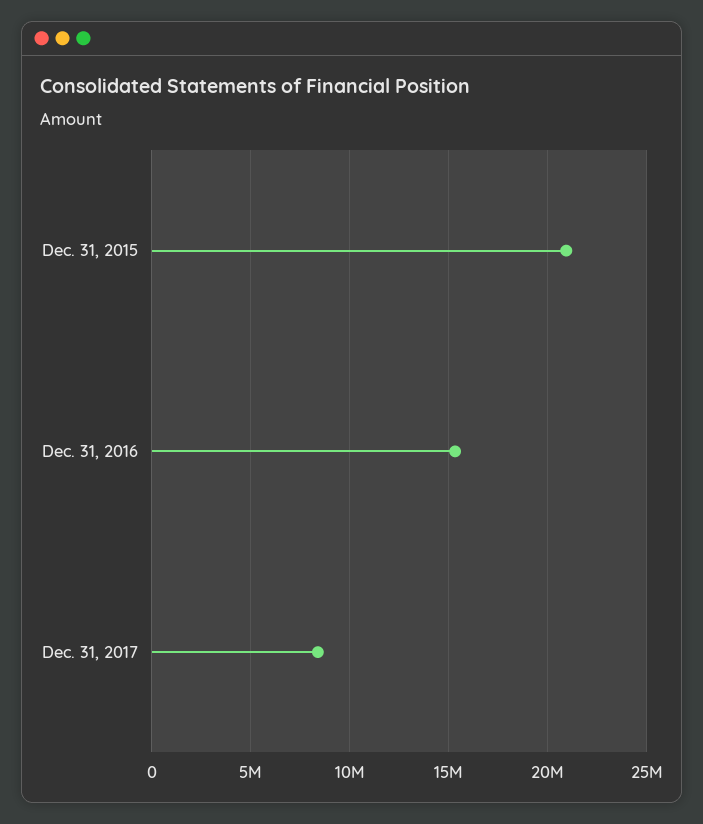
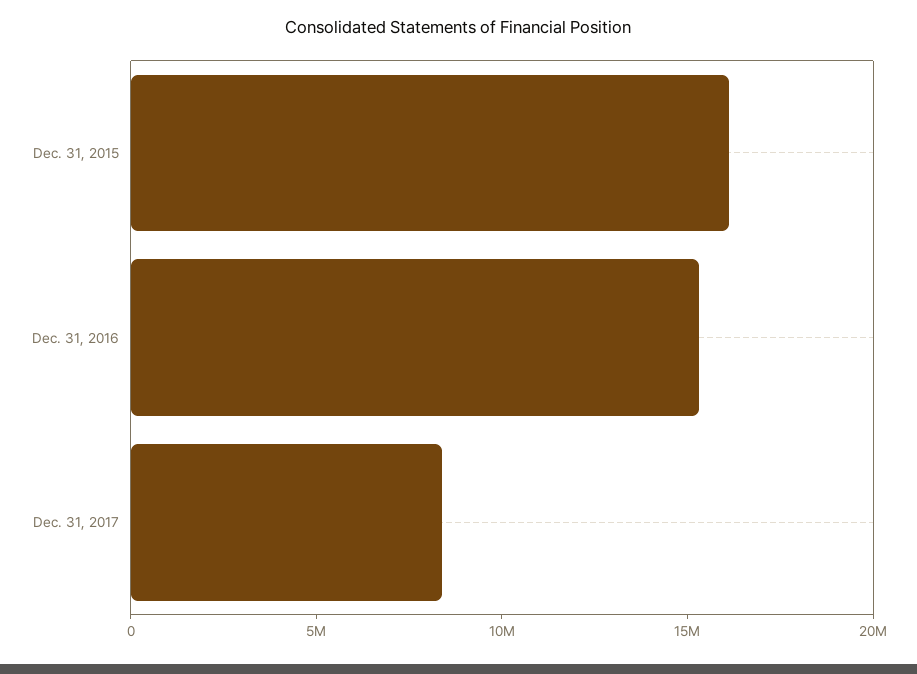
Dec. 31, 2015: 21000000 -> 16000000

